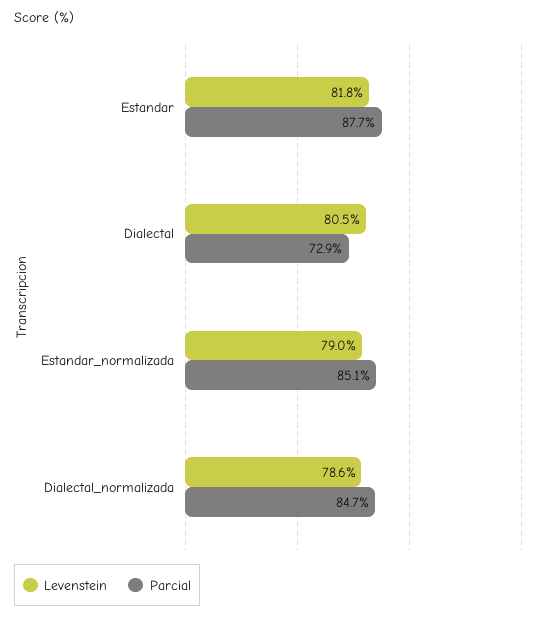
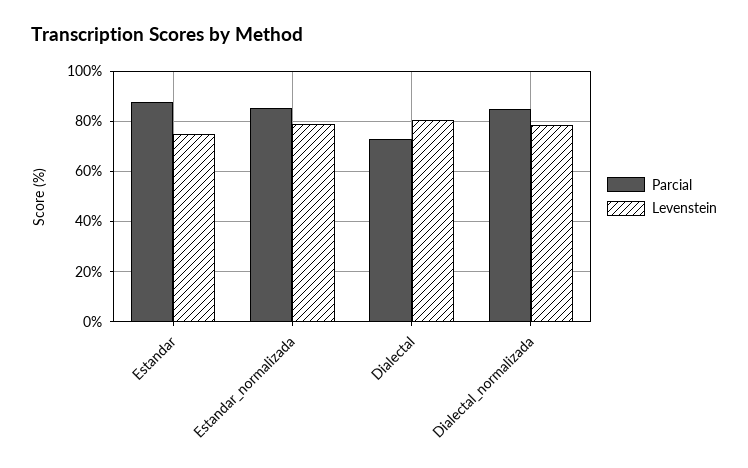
Levenstein, Estandar: 81.8 -> 75

